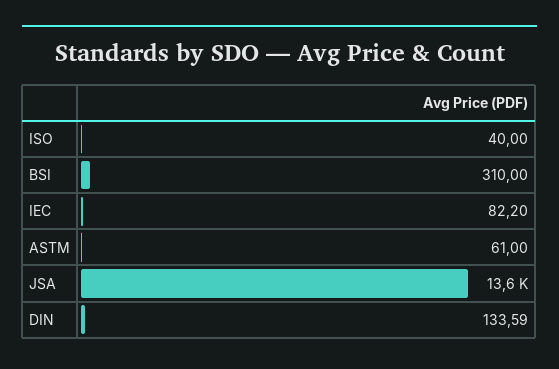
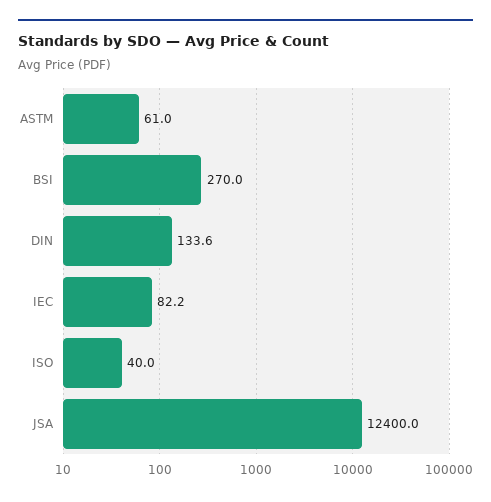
BSI: 310 -> 270
JSA: 13600 -> 12400

